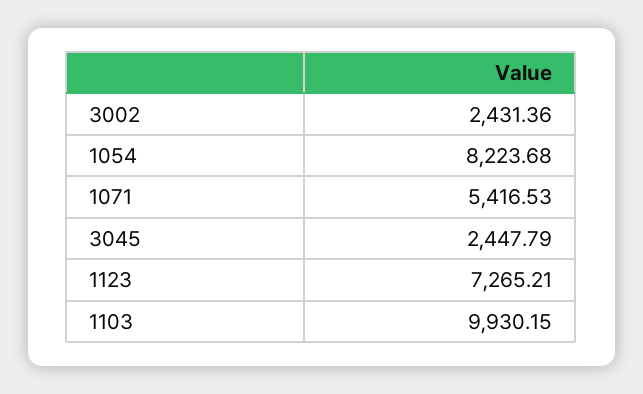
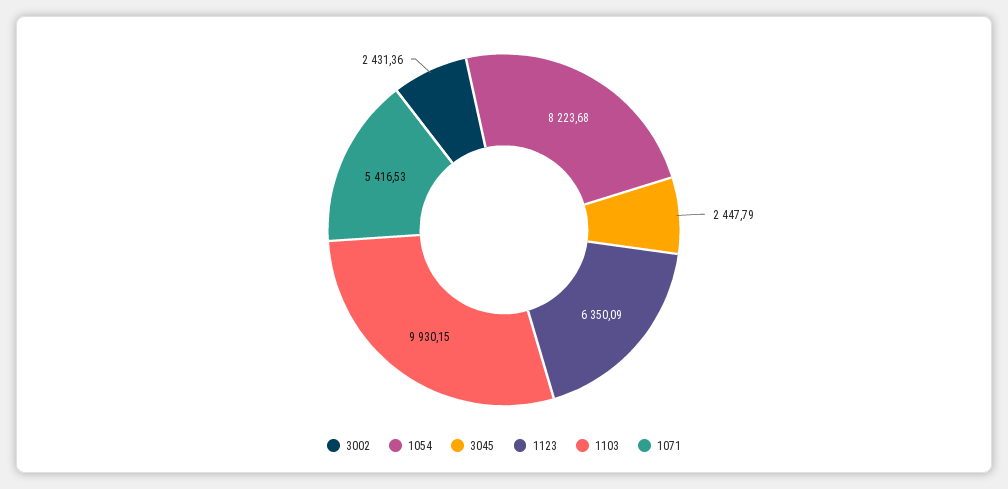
1123: 7265.21 -> 6350.09

